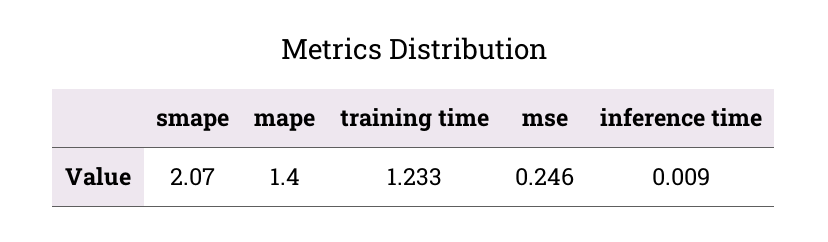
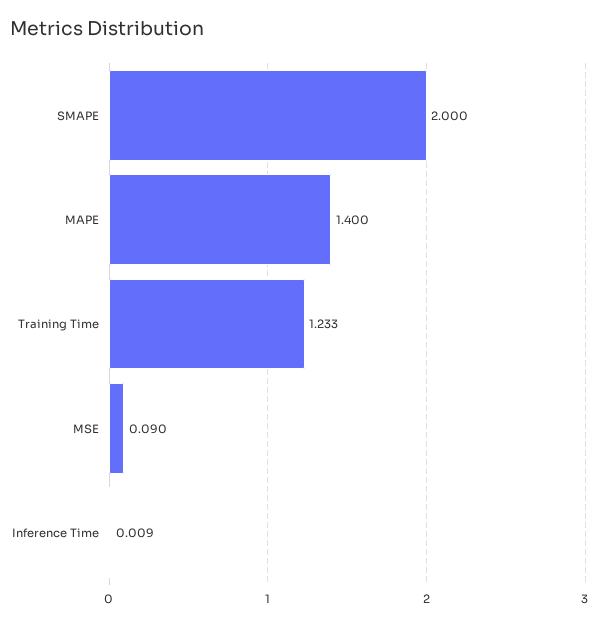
smape: 2.07 -> 2
mse: 0.246 -> 0.09

